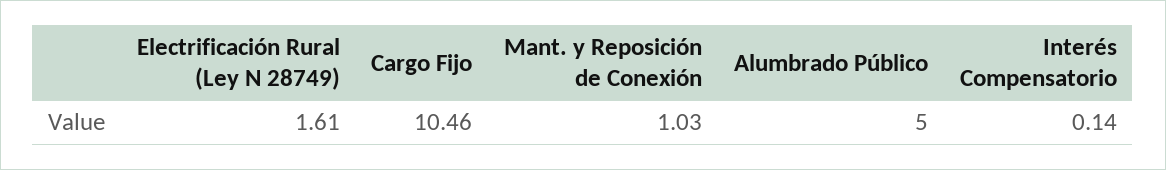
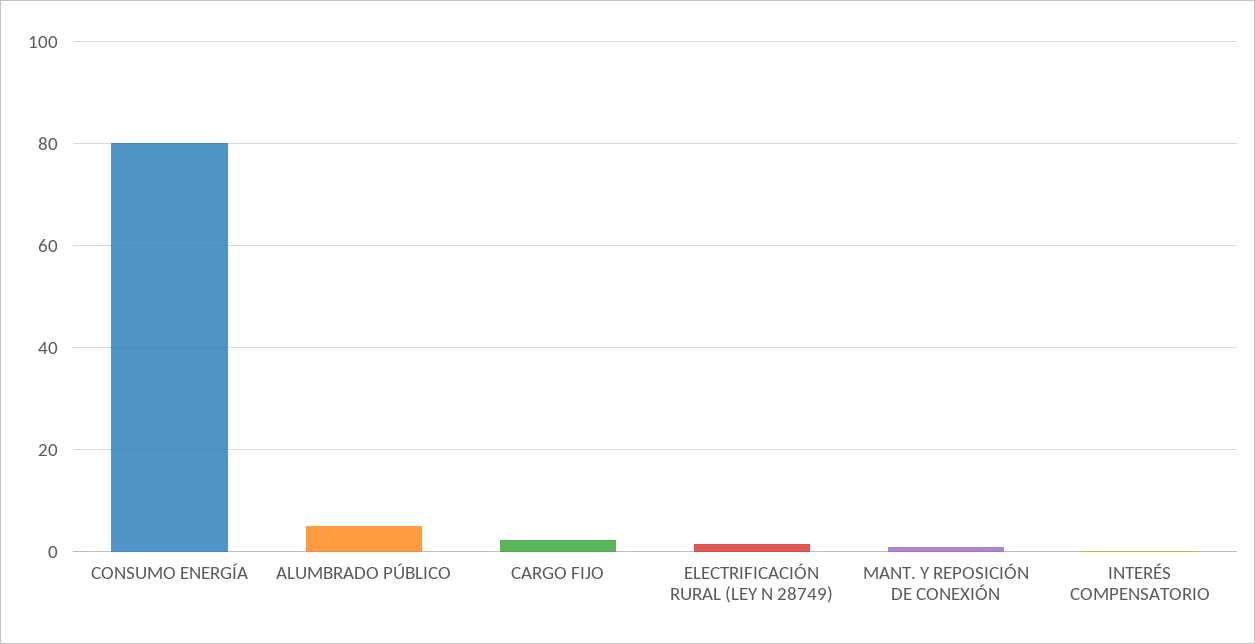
Cargo Fijo: 10.46 -> 2
CONSUMO ENERGÍA: none -> 80

